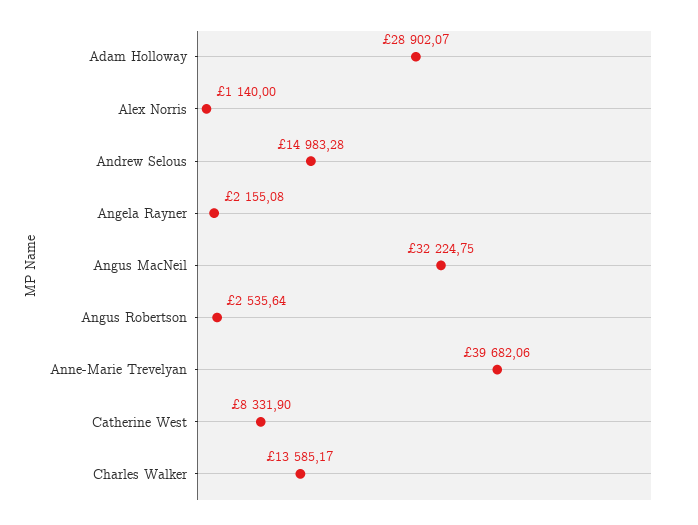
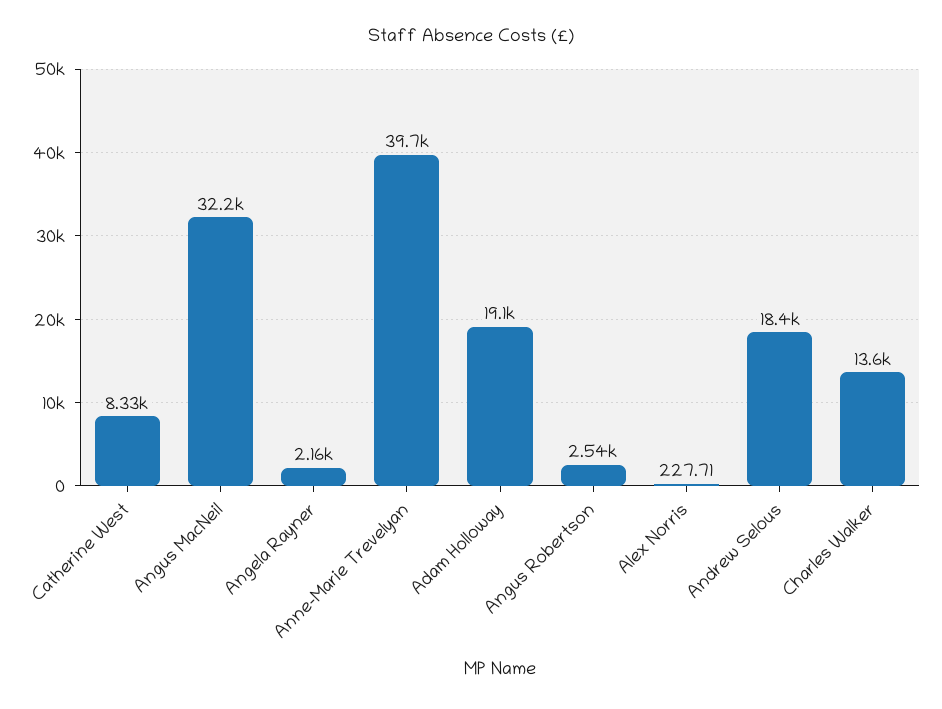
Adam Holloway: 28902.07 -> 19100
Alex Norris: 1140 -> 227.71
Andrew Selous: 14983.28 -> 18400

